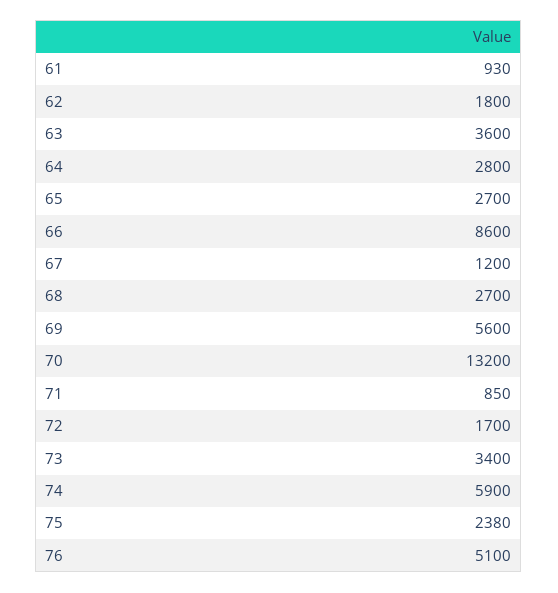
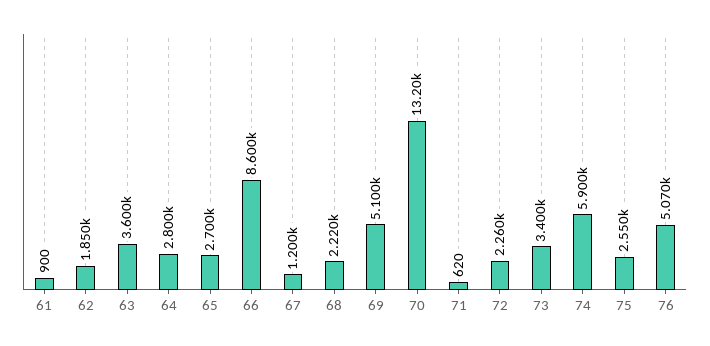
61: 930 -> 900
62: 1800 -> 1850
68: 2700 -> 2220
69: 5600 -> 5100
71: 850 -> 620
72: 1700 -> 2260
75: 2380 -> 2550
76: 5100 -> 5070

